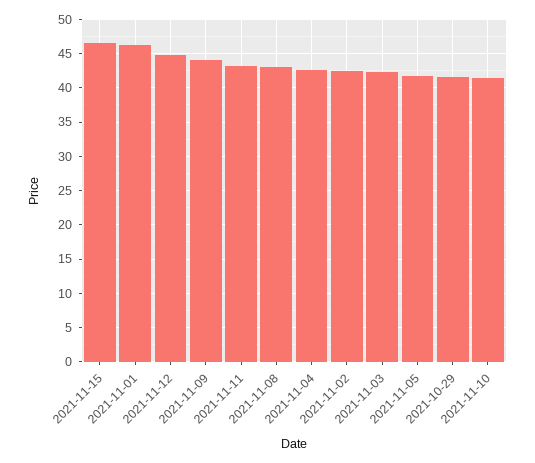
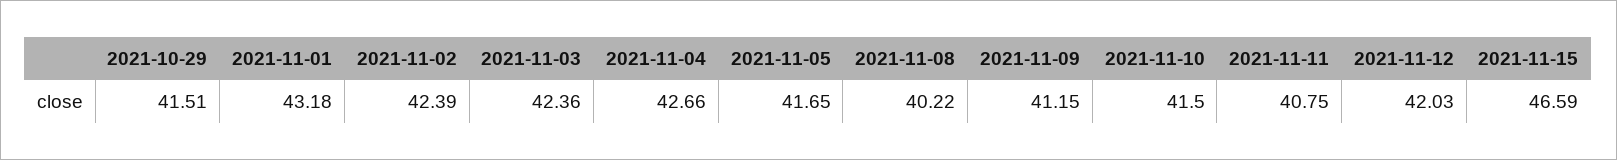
2021-11-01: 46 -> 43.18
2021-11-12: 45 -> 42.03
2021-11-09: 44 -> 41.15
2021-11-11: 43 -> 40.75
2021-11-08: 43 -> 40.22

